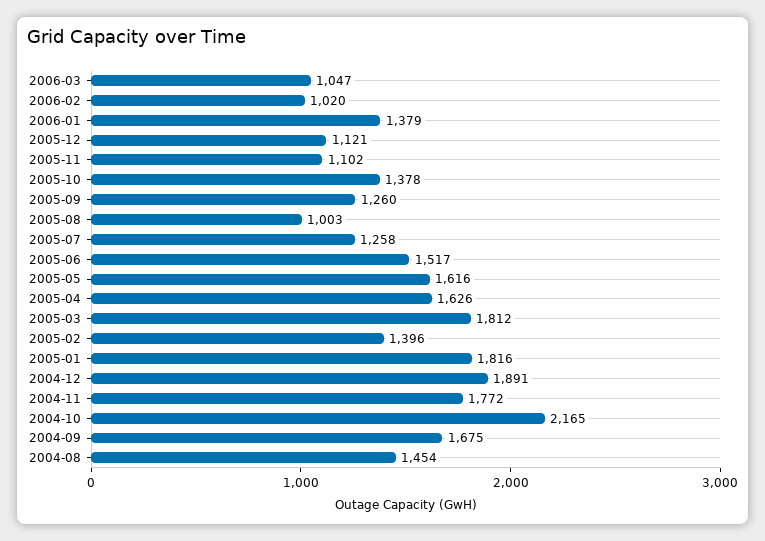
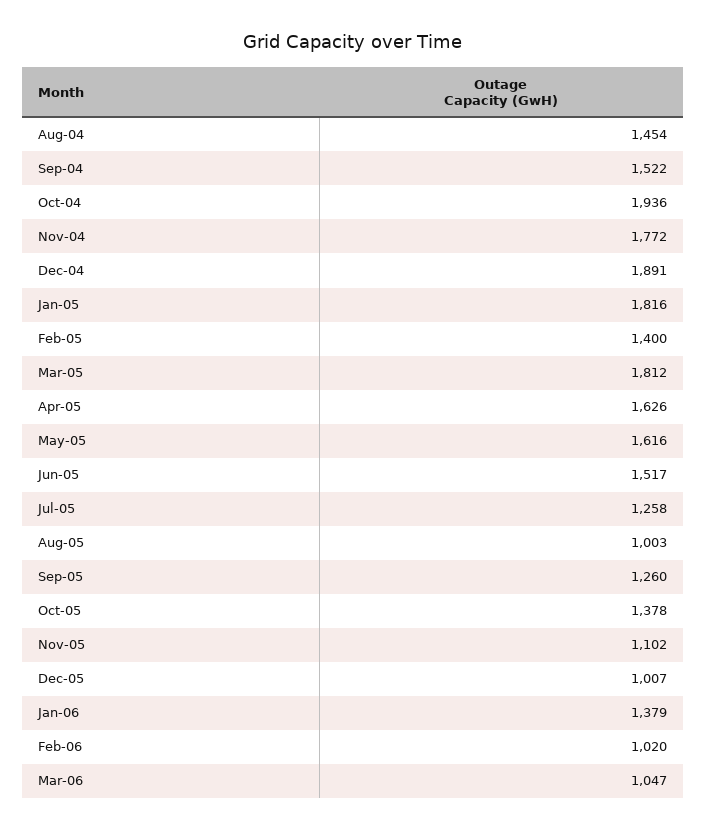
2005-12: 1121 -> 1007
2005-02: 1396 -> 1400
2004-10: 2165 -> 1936
2004-09: 1675 -> 1522

